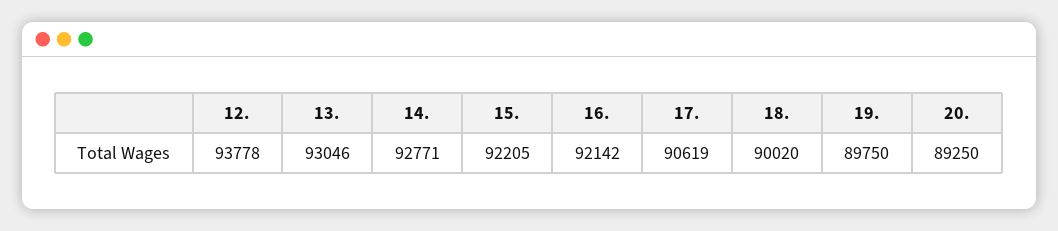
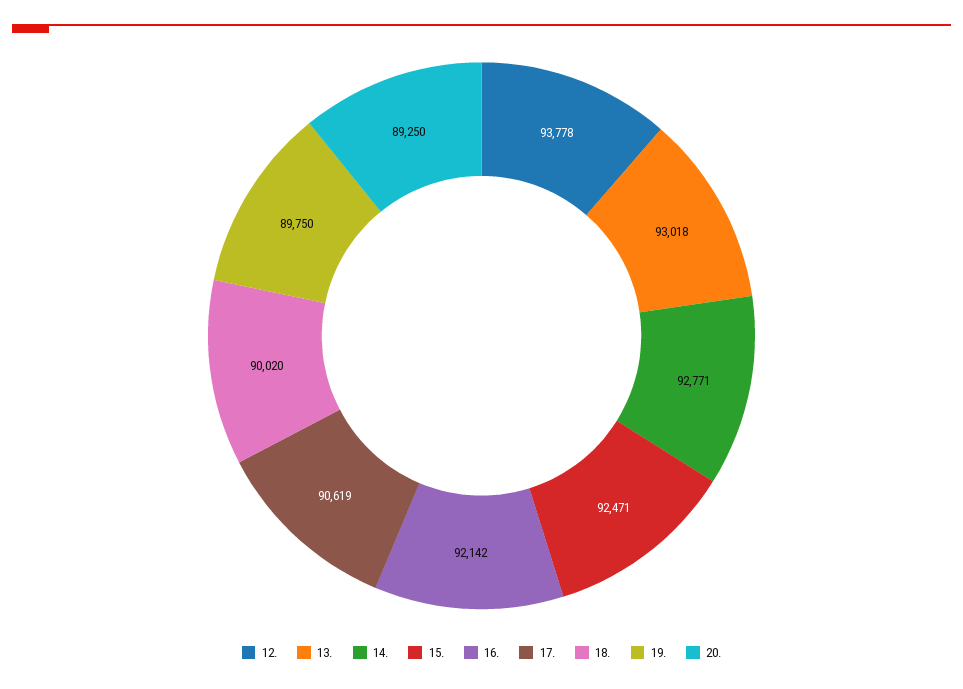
13.: 93046 -> 93018
15.: 92205 -> 92471

